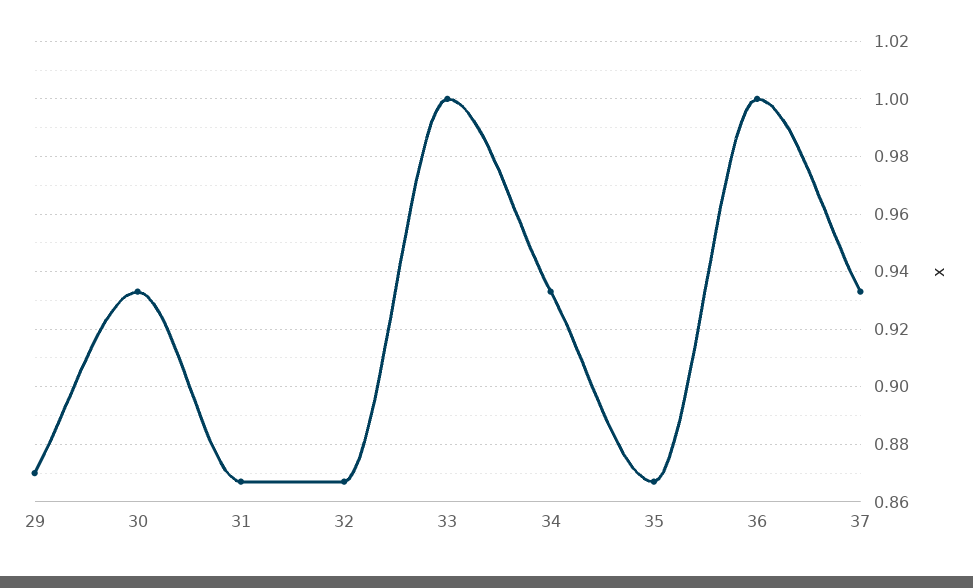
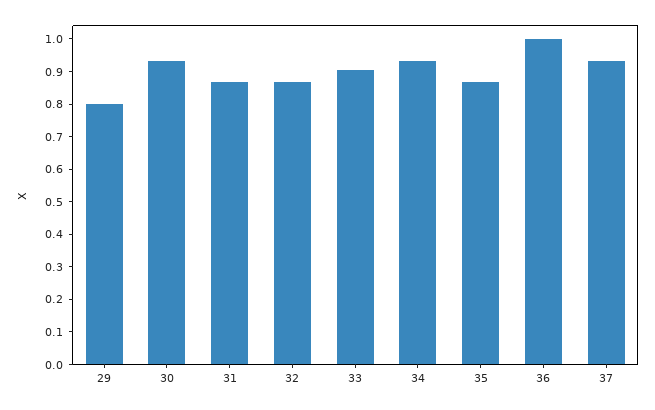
29: 0.87 -> 0.8
33: 1 -> 0.9

